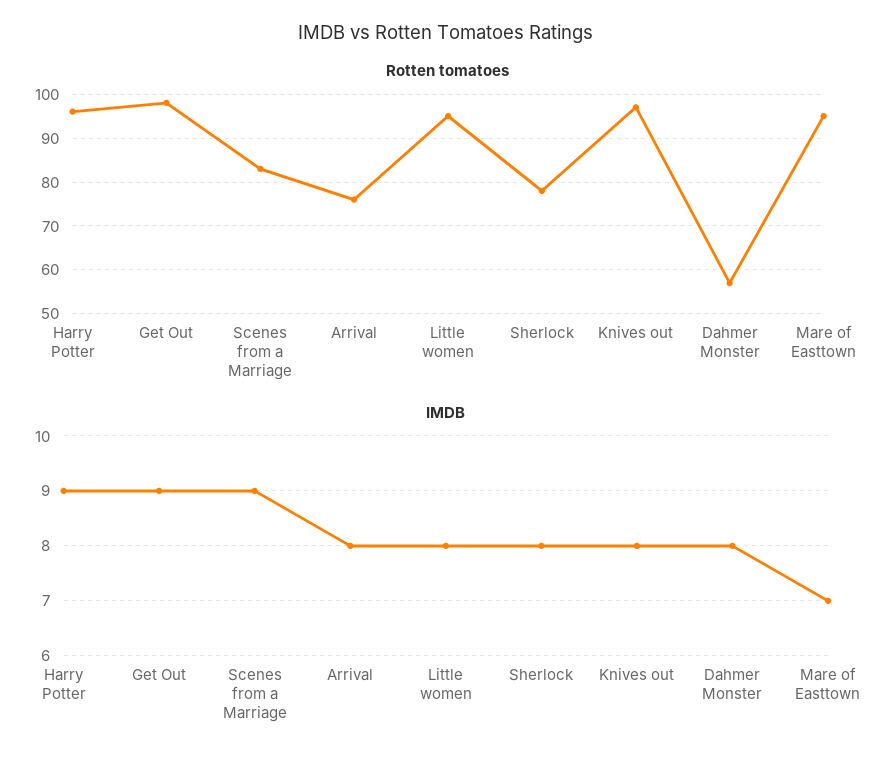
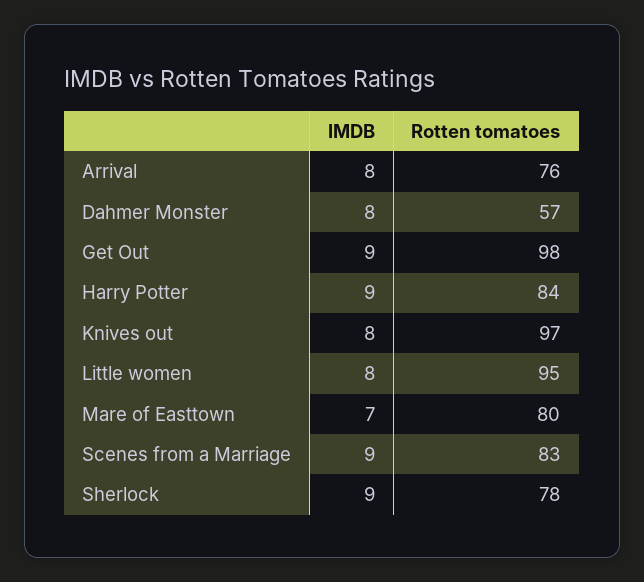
Rotten tomatoes, Harry Potter: 95 -> 84
Rotten tomatoes, Mare of Easttown: 95 -> 80
IMDB, Sherlock: 8 -> 9

